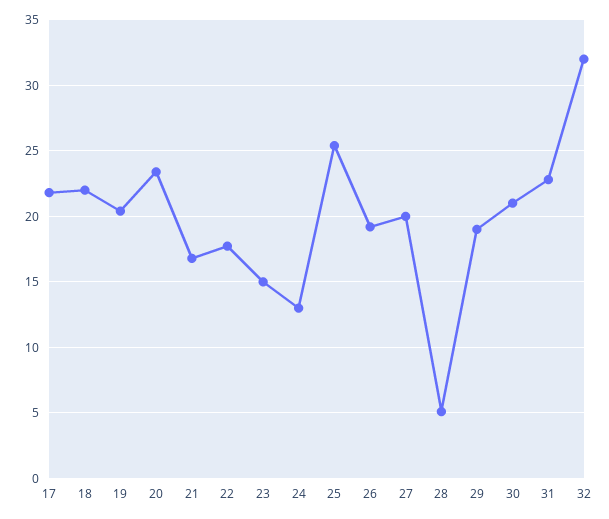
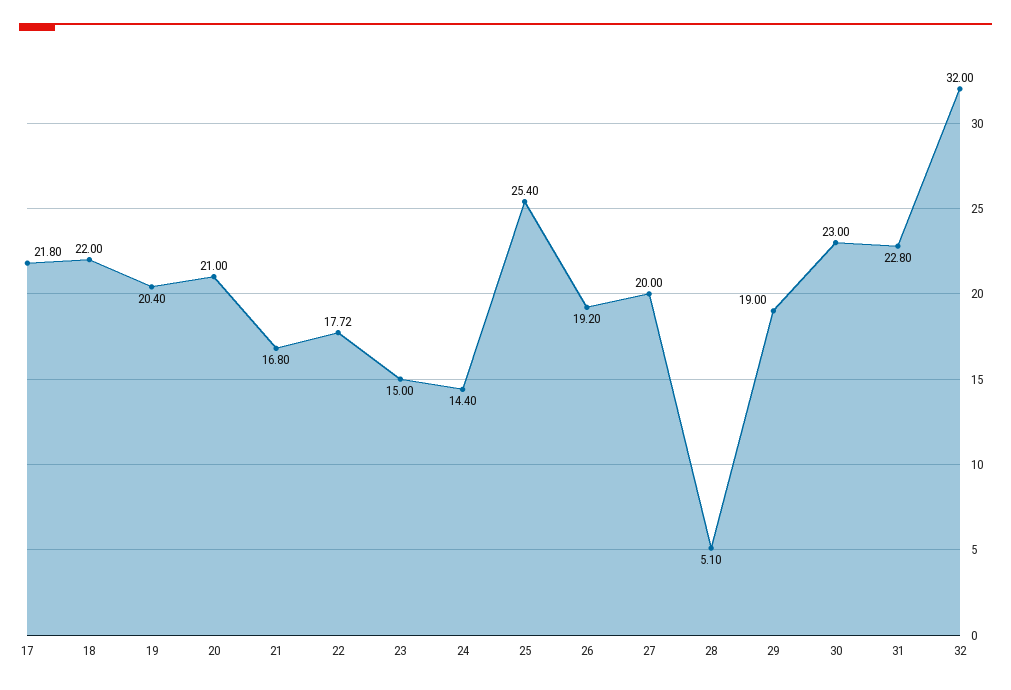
20: 23.5 -> 21
24: 13 -> 14.4
30: 21 -> 23

